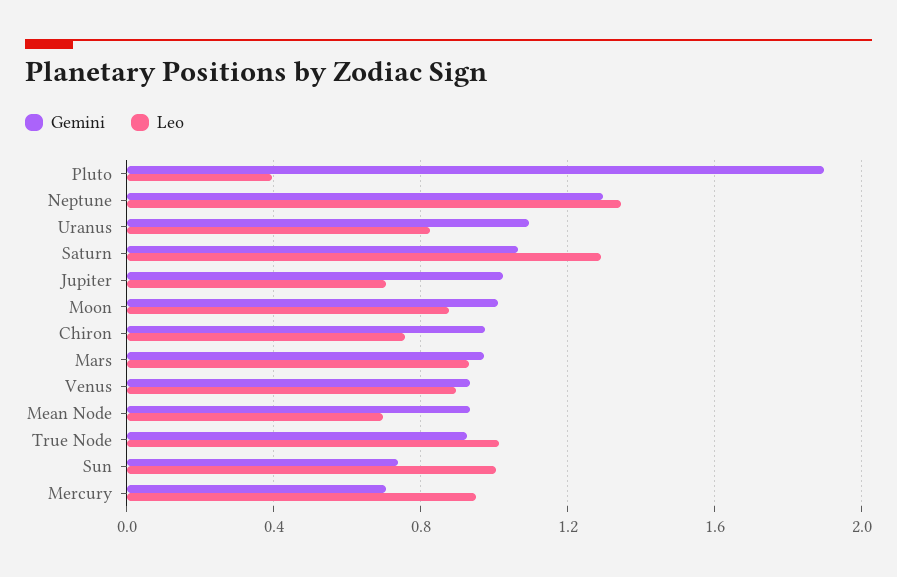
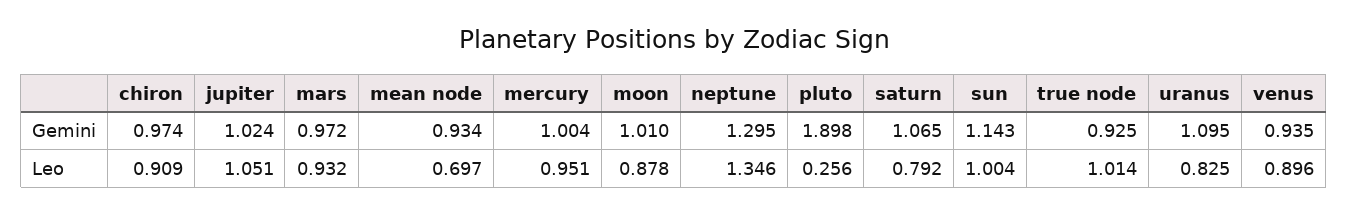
Leo, Pluto: 0.4 -> 0.256
Leo, Saturn: 1.3 -> 0.792
Leo, Jupiter: 0.7 -> 1.051
Leo, Chiron: 0.75 -> 0.909
Gemini, Sun: 0.75 -> 1.143
Gemini, Mercury: 0.7 -> 1.004

